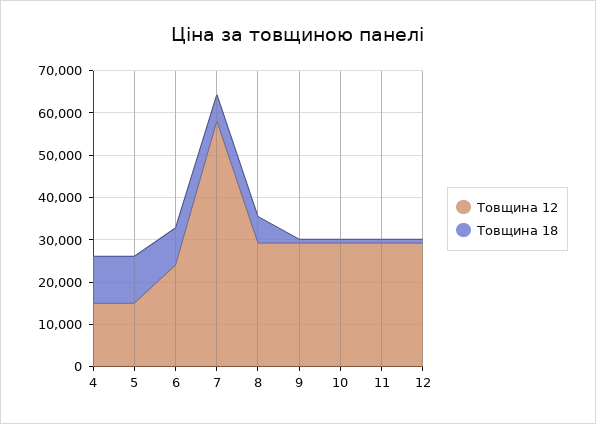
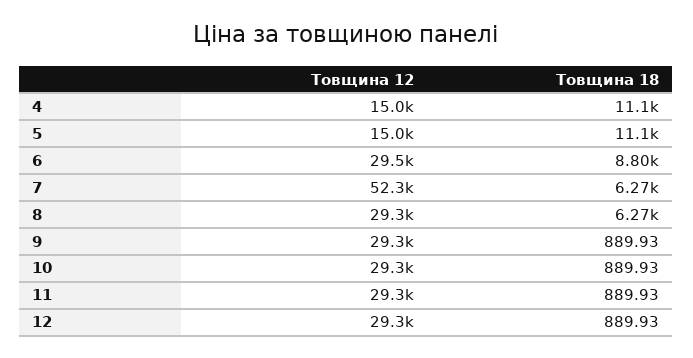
Товщина 12, 6: 24000 -> 29500
Товщина 12, 7: 58000 -> 52300

